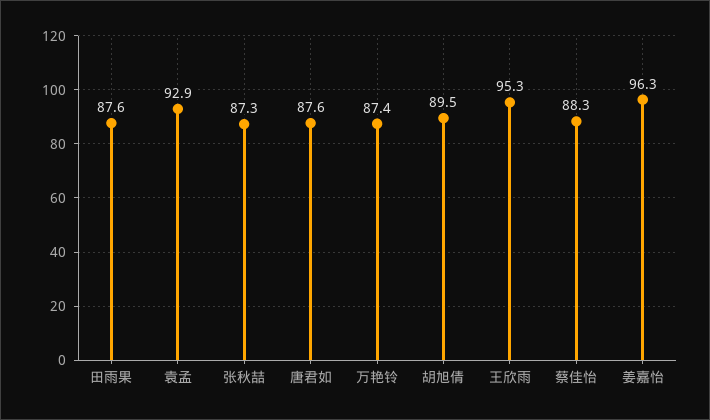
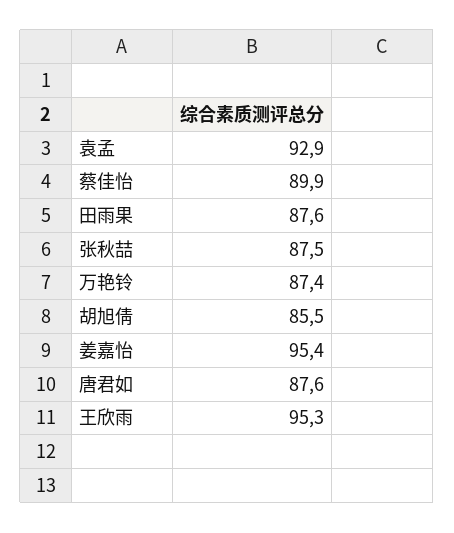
张秋喆: 87.3 -> 87.5
胡旭倩: 89.5 -> 85.5
蔡佳怡: 88.3 -> 89.9
姜嘉怡: 96.3 -> 95.4

